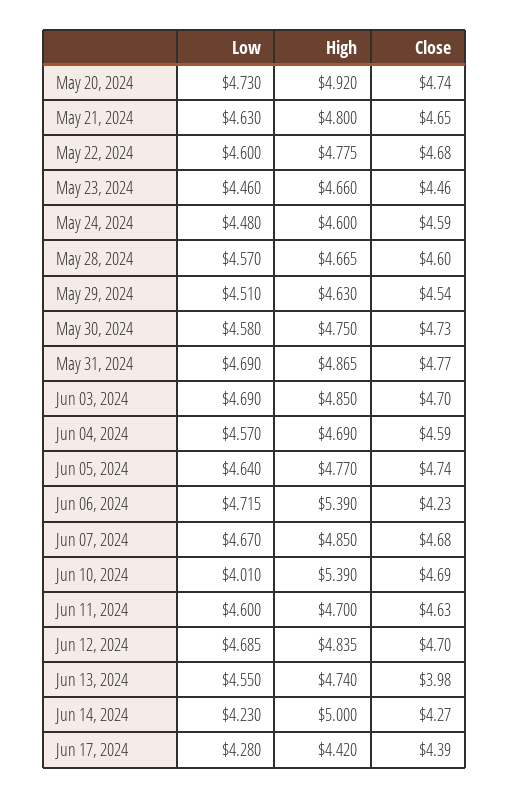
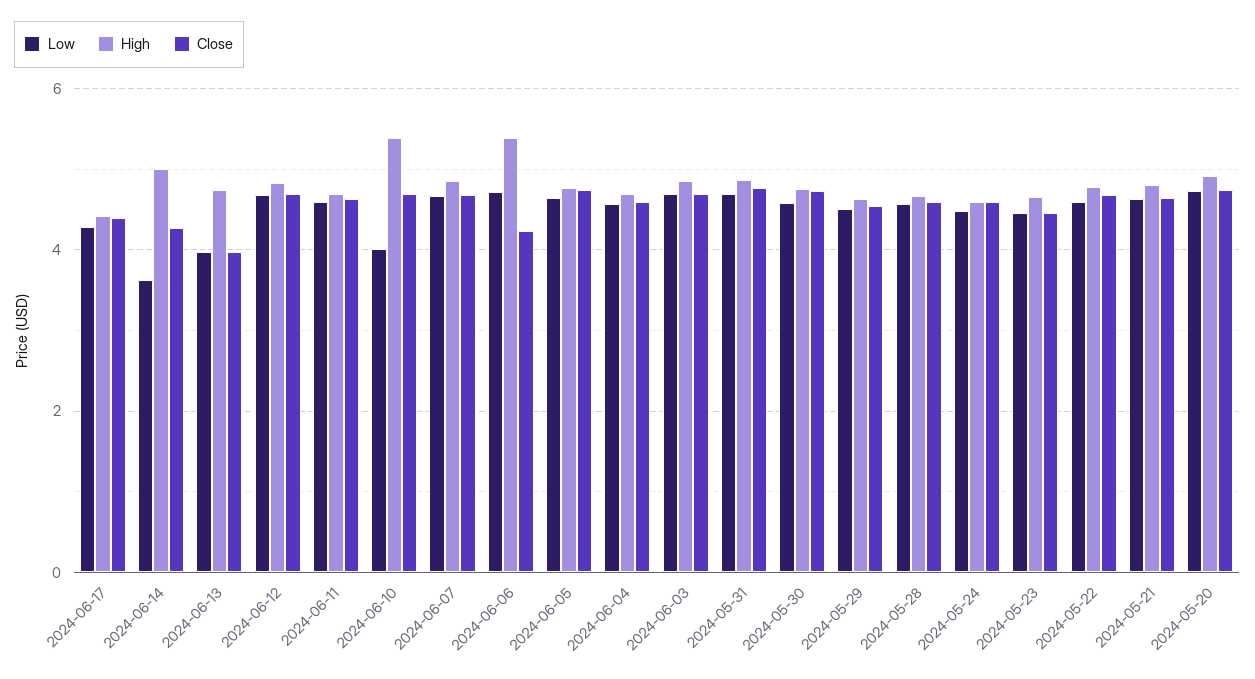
Low, Jun 13, 2024: 4.55 -> 4
Low, Jun 14, 2024: 4.23 -> 3.6

